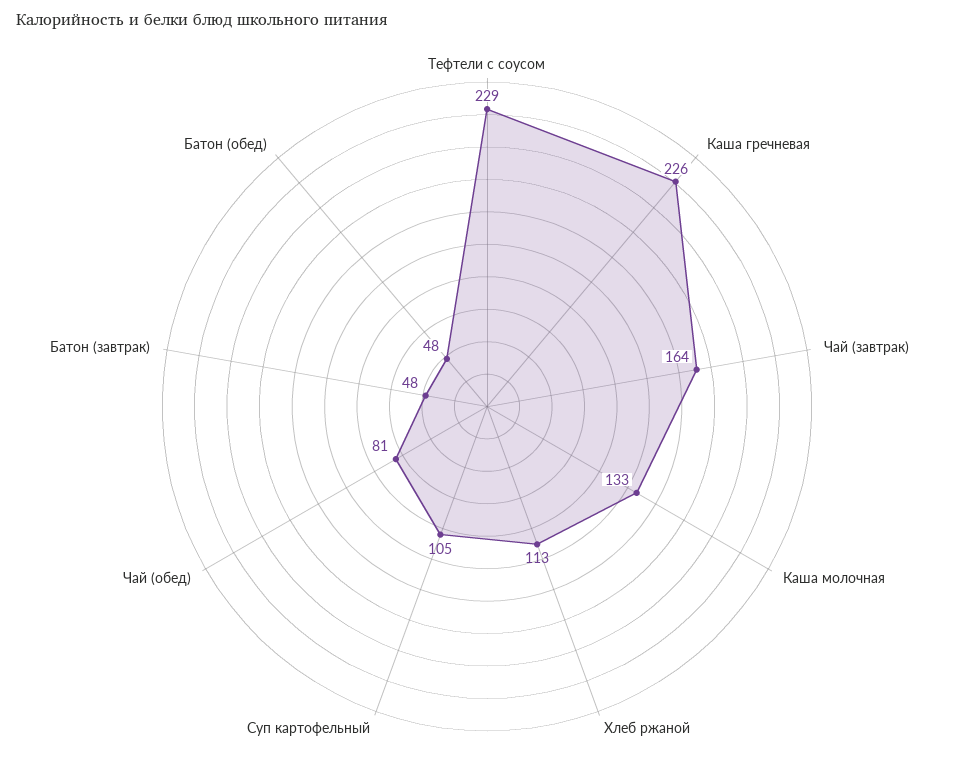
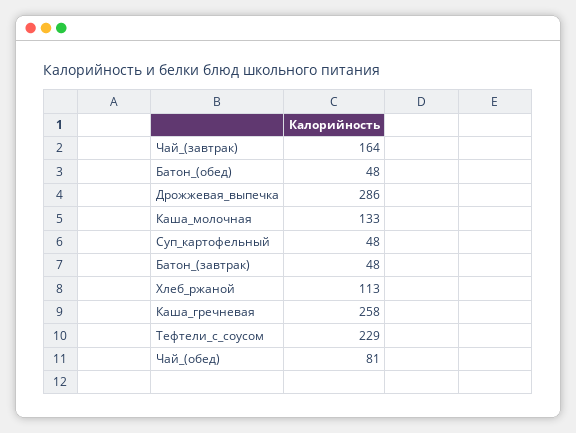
Каша гречневая: 226 -> 258
Суп картофельный: 105 -> 48
Дрожжевая_выпечка: none -> 286

